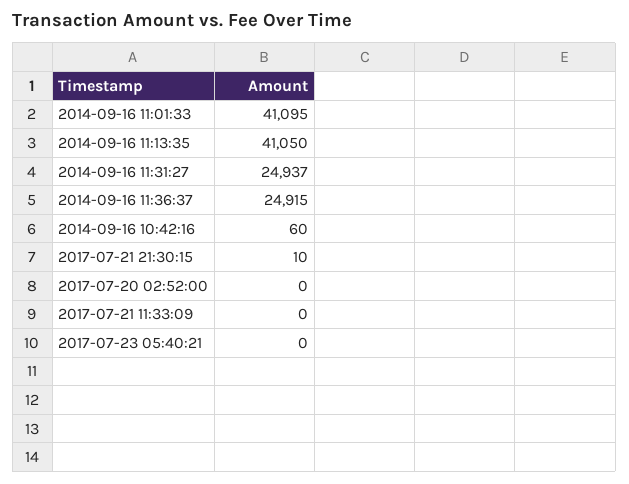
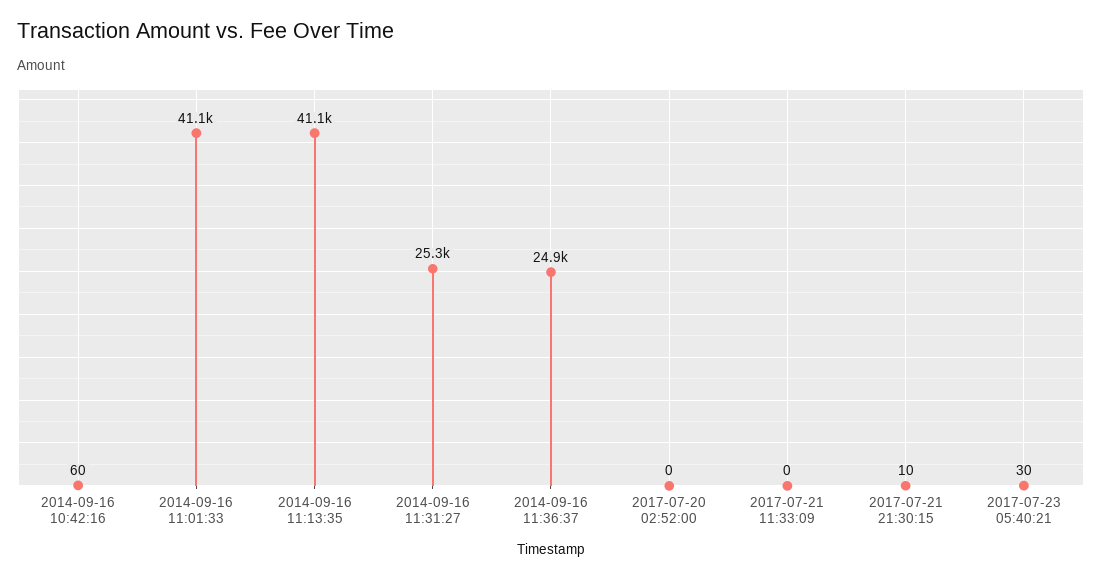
2014-09-16 11:31:27: 24937 -> 25300
2017-07-23 05:40:21: 0 -> 30

